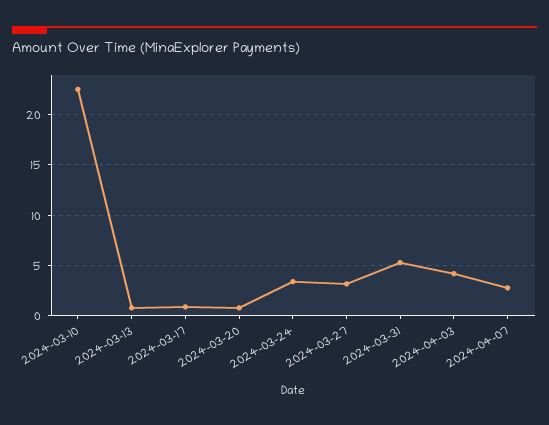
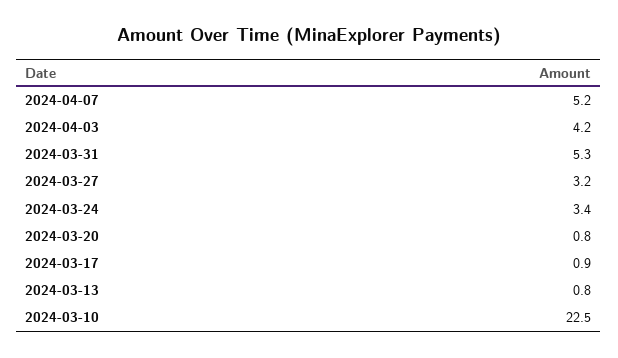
2024-04-07: 3 -> 5.2

